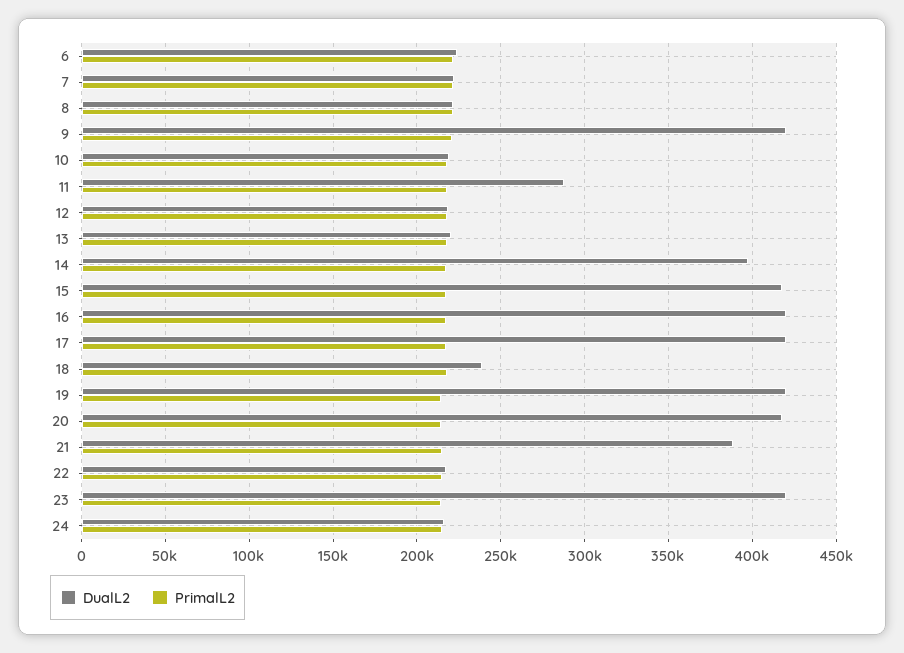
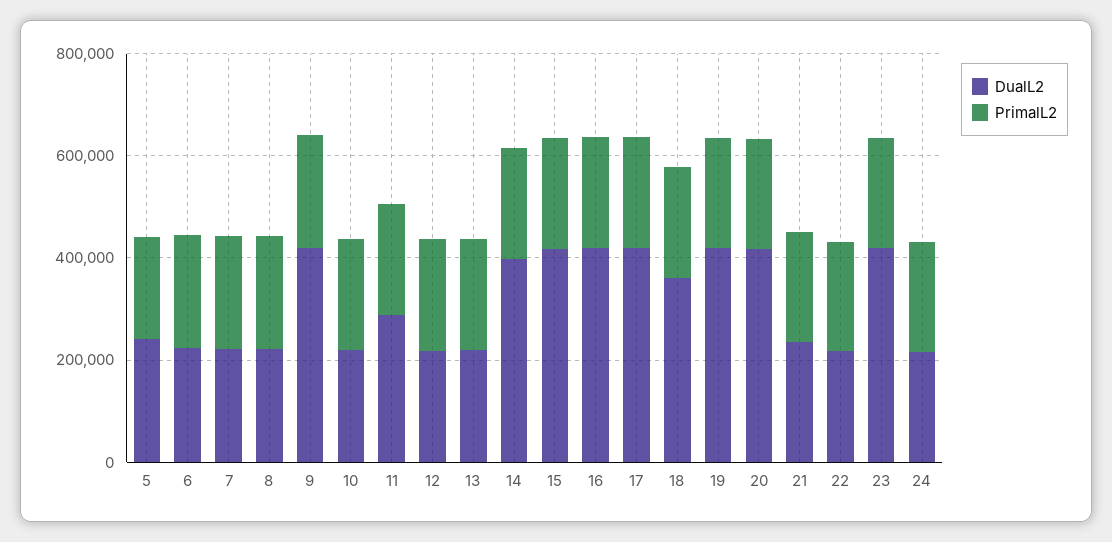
DualL2, 18: 240000 -> 350000
DualL2, 21: 390000 -> 250000
DualL2, 5: none -> 250000
PrimalL2, 5: none -> 200000

